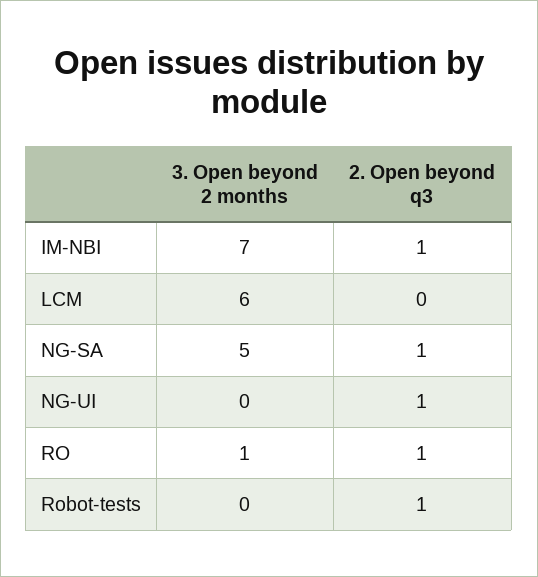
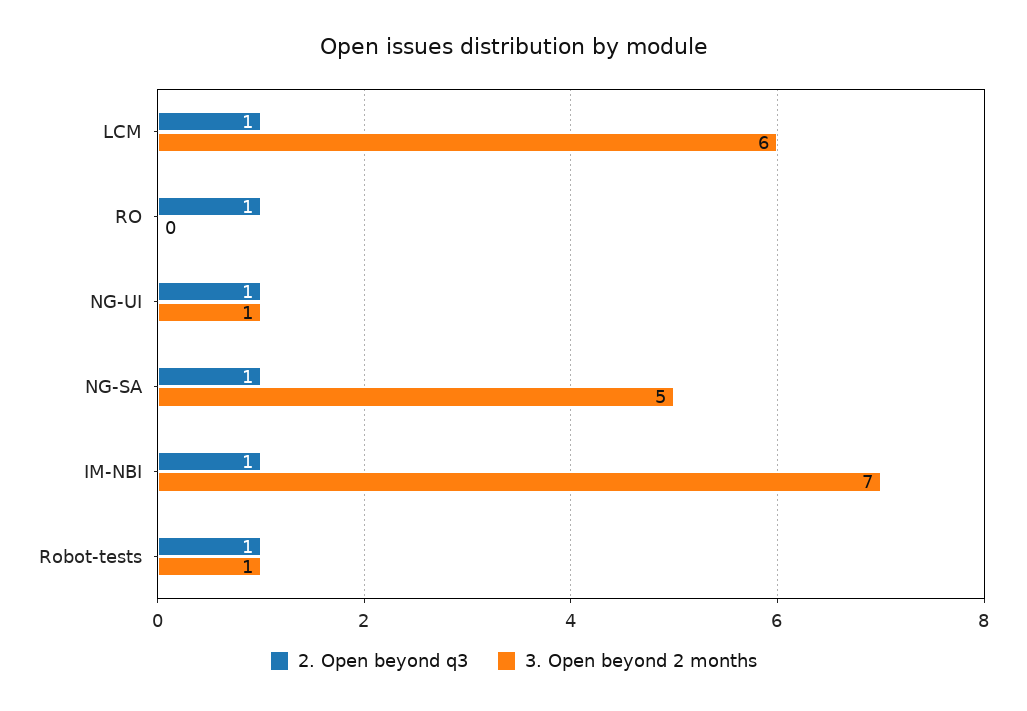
2. Open beyond q3, LCM: 0 -> 1
3. Open beyond 2 months, NG-UI: 0 -> 1
3. Open beyond 2 months, RO: 1 -> 0
3. Open beyond 2 months, Robot-tests: 0 -> 1

